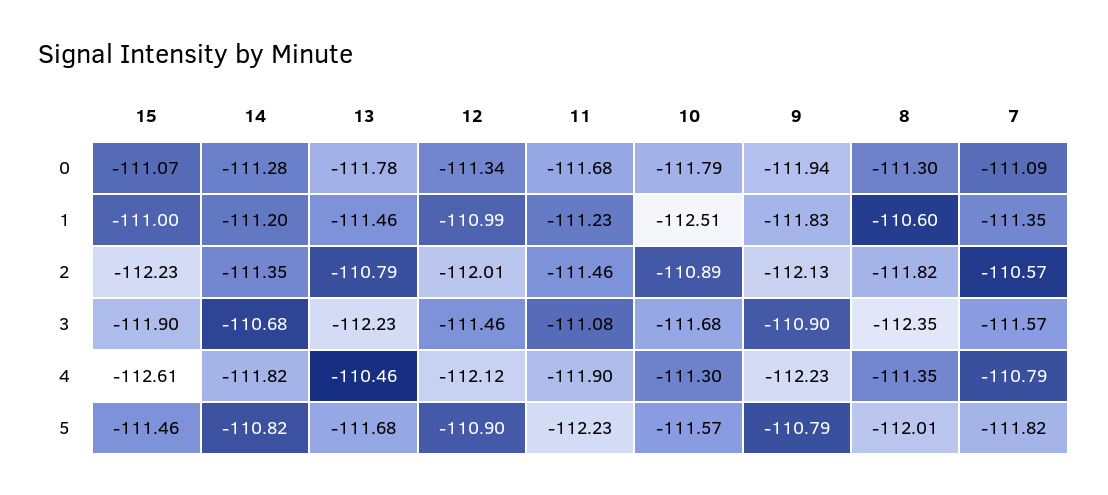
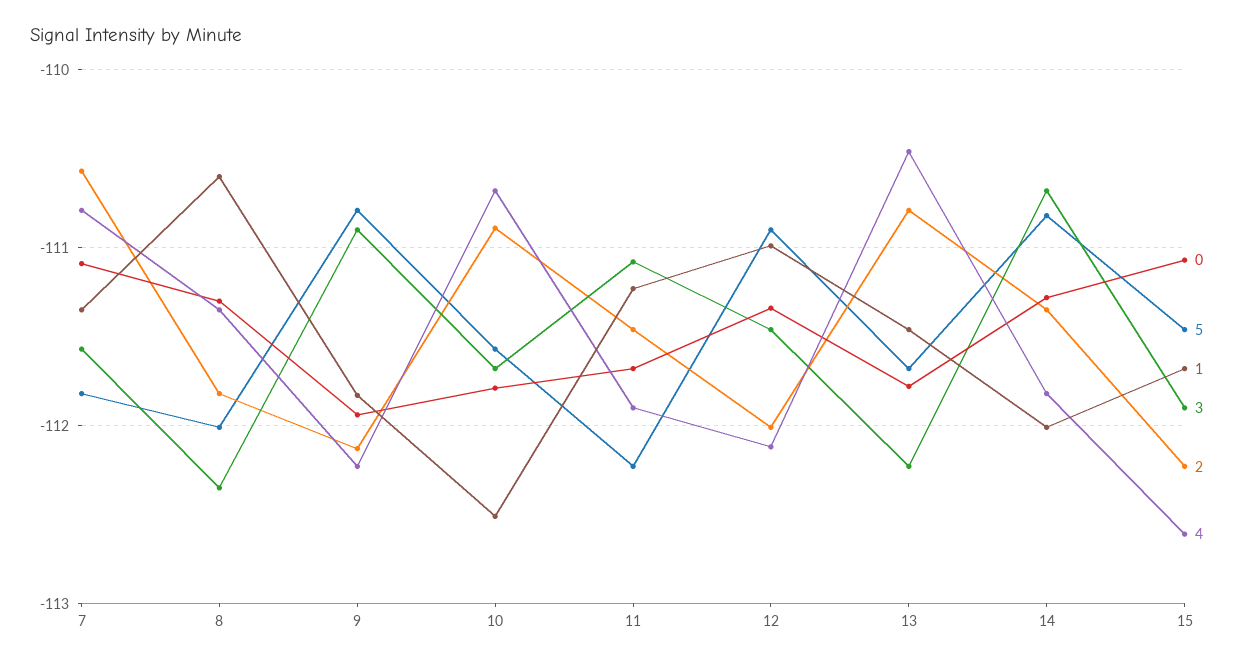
1, 15: -111 -> -111.7
1, 14: -111.2 -> -112
4, 10: -111.3 -> -110.7

